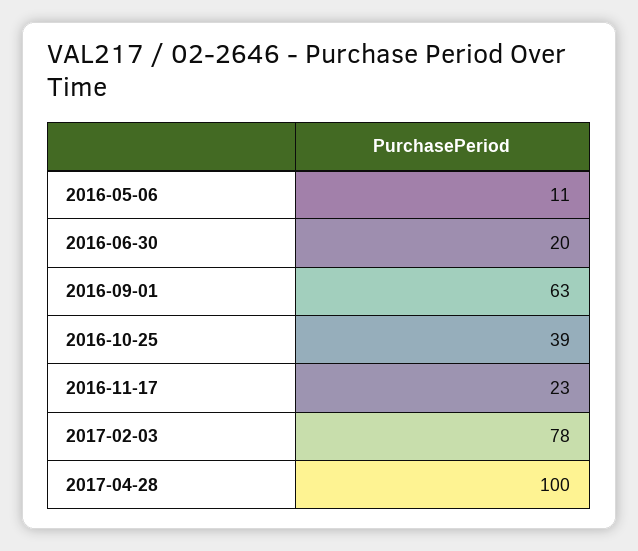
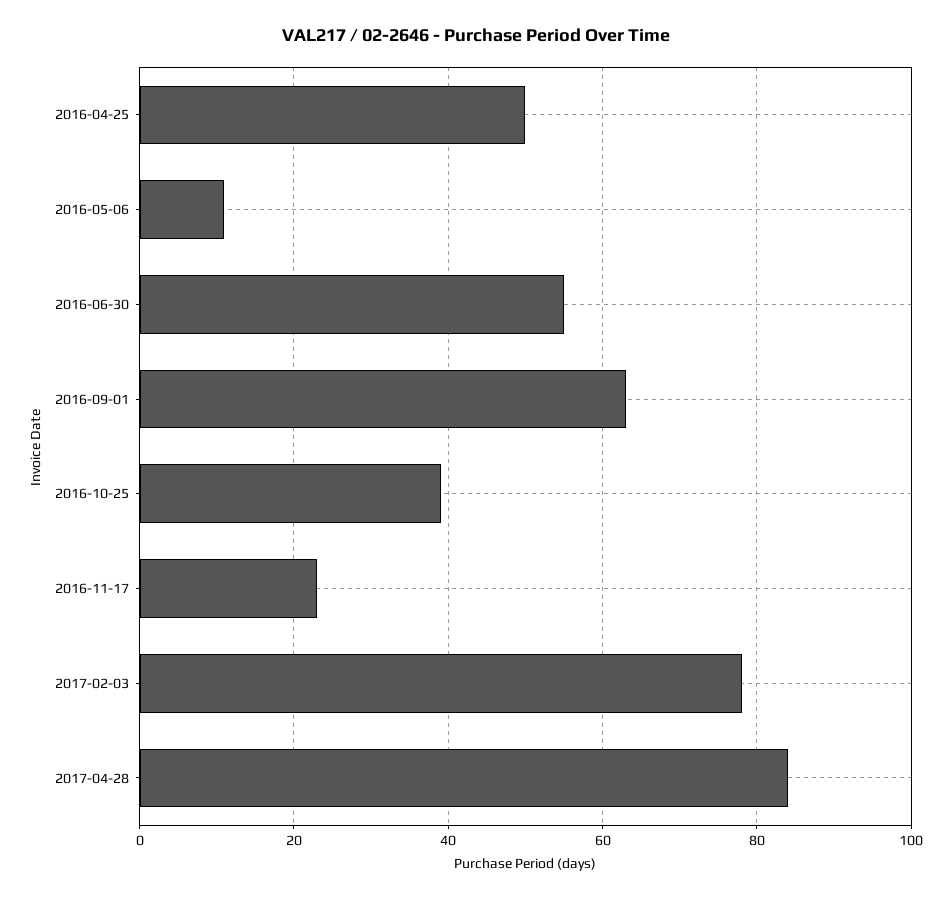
2016-06-30: 20 -> 55
2017-04-28: 100 -> 85
2016-04-25: none -> 50

